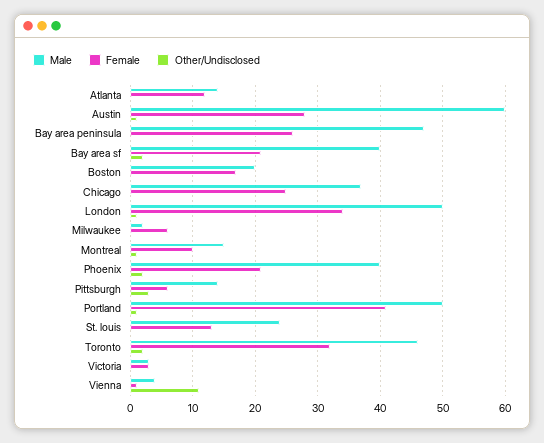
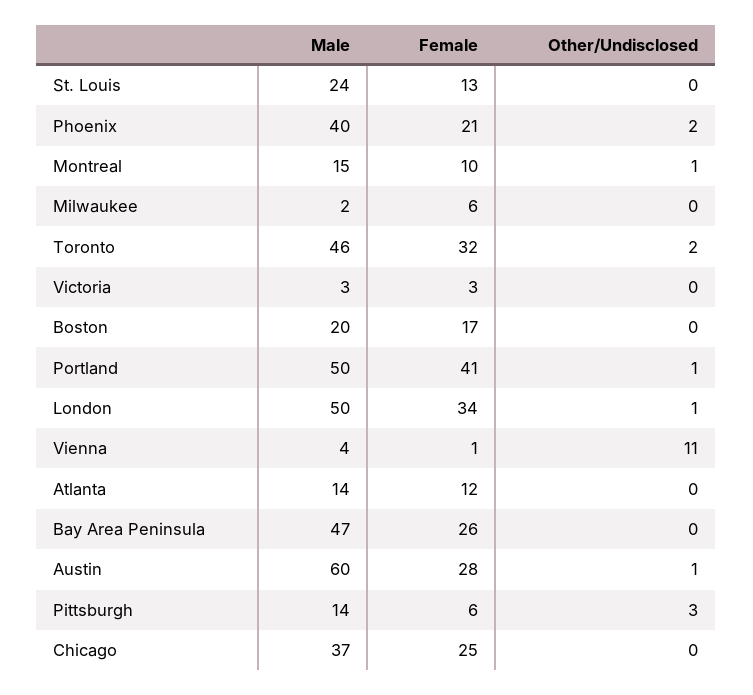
Male, Bay area sf: 40 -> none
Female, Bay area sf: 21 -> none
Other/Undisclosed, Bay area sf: 2 -> none

